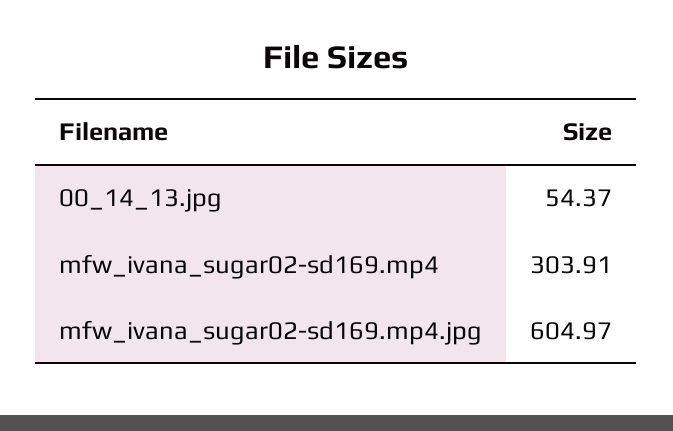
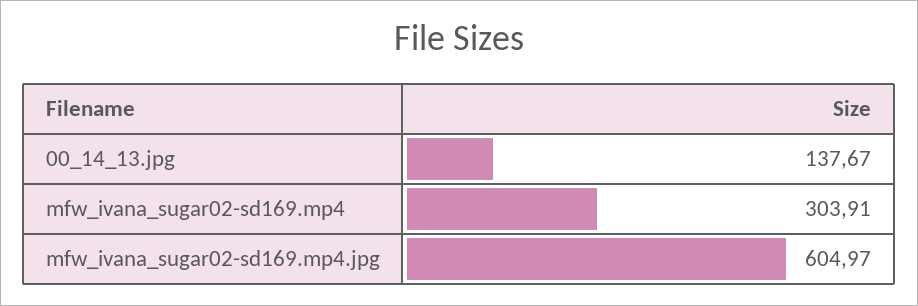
00_14_13.jpg: 54.37 -> 137.67

